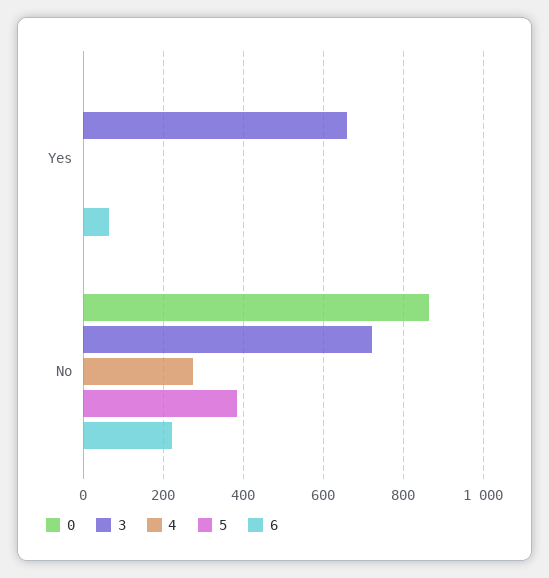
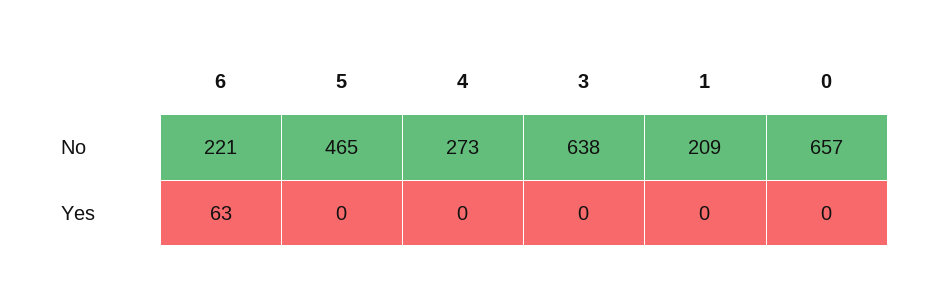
3, Yes: 660 -> 0
0, No: 860 -> 657
3, No: 720 -> 638
5, No: 380 -> 465
1, No: none -> 209
1, Yes: none -> 0

